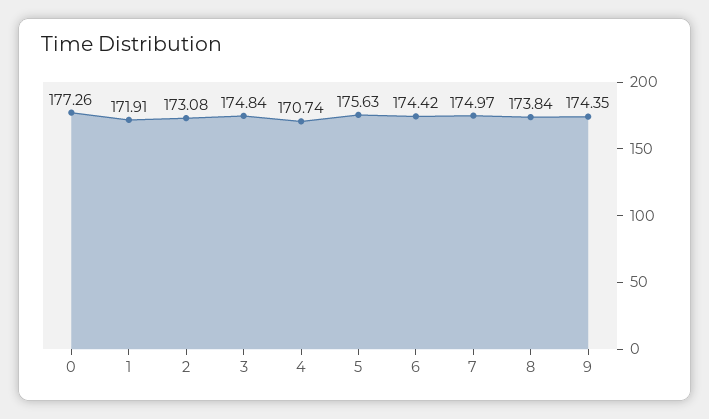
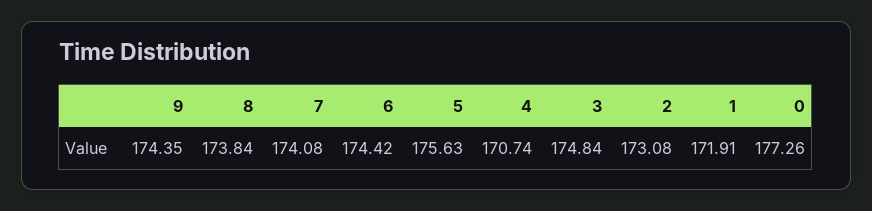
7: 174.97 -> 174.08

